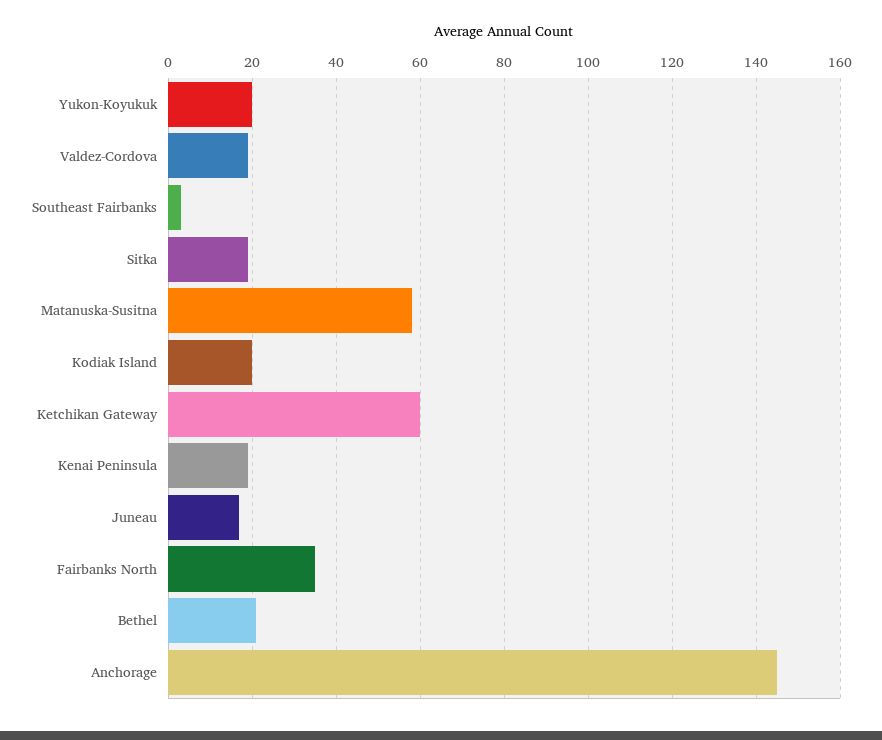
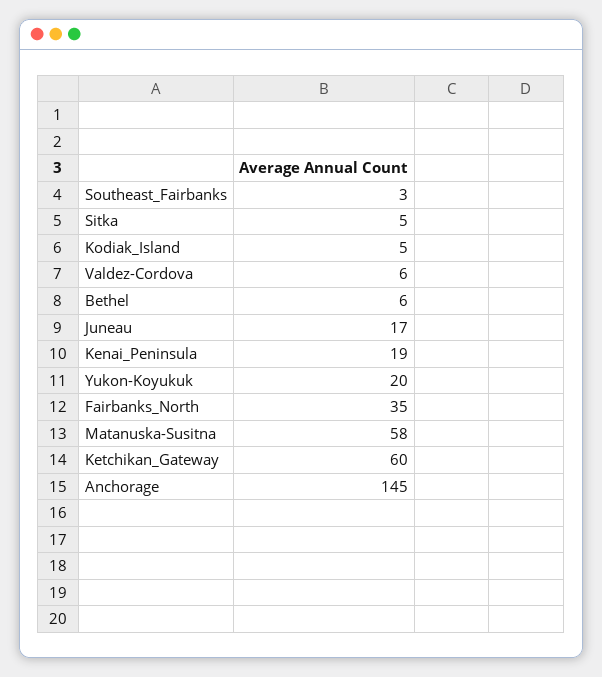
Valdez-Cordova: 20 -> 6
Sitka: 20 -> 5
Kodiak Island: 20 -> 5
Bethel: 20 -> 6

